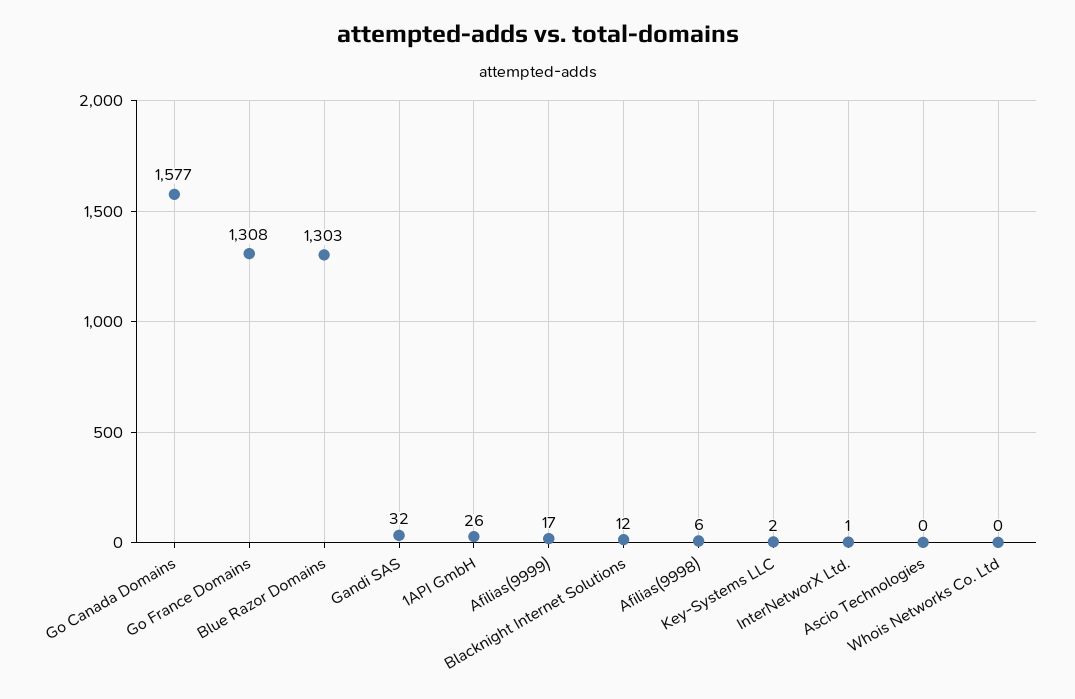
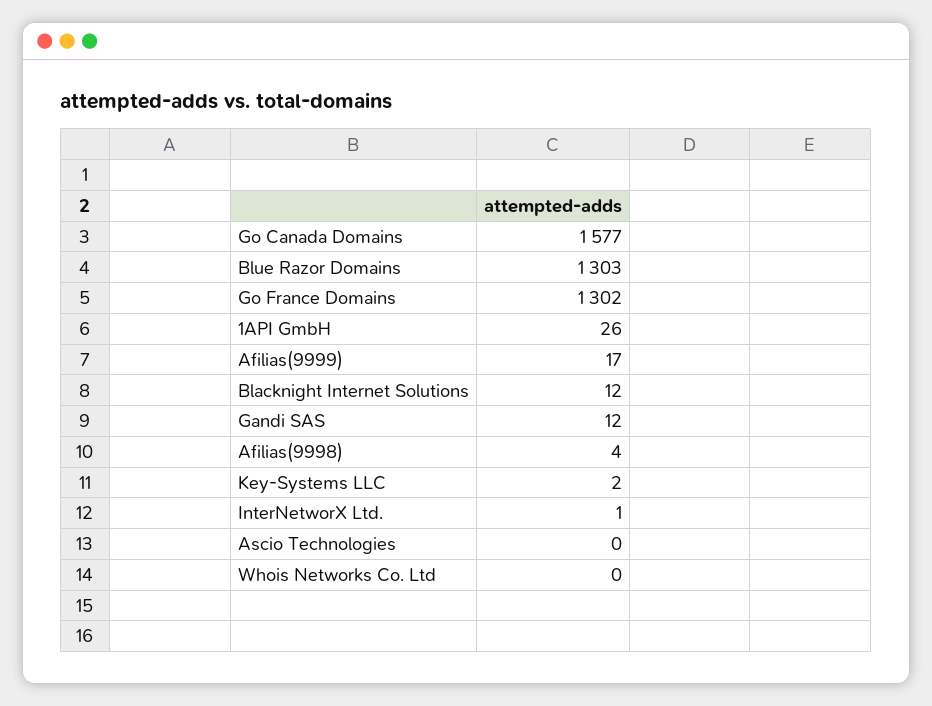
Go France Domains: 1308 -> 1302
Gandi SAS: 32 -> 12
Afilias(9998): 6 -> 4

